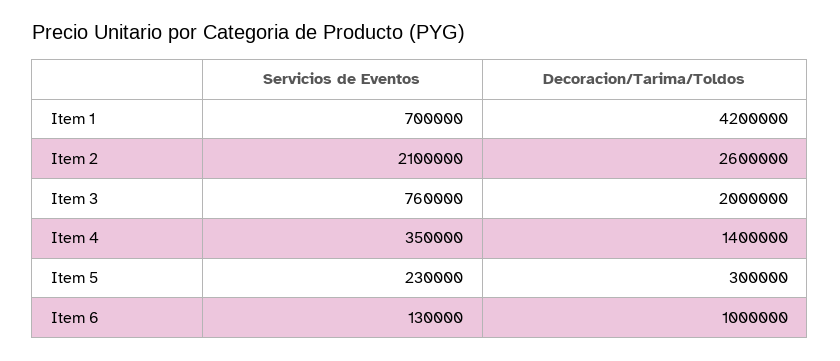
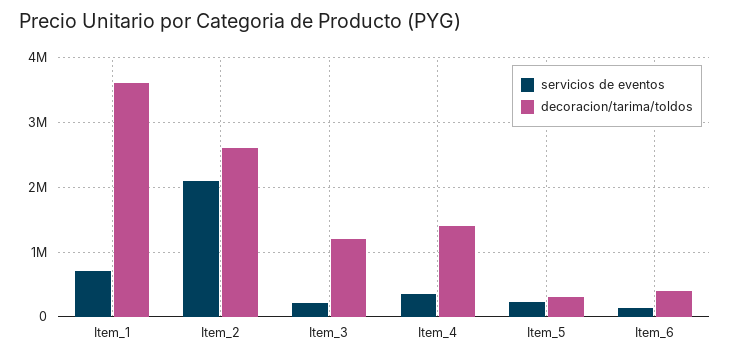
Decoracion/Tarima/Toldos, Item 1: 4200000 -> 3600000
Servicios de Eventos, Item 3: 760000 -> 200000
Decoracion/Tarima/Toldos, Item 3: 2000000 -> 1200000
Decoracion/Tarima/Toldos, Item 6: 1000000 -> 400000

